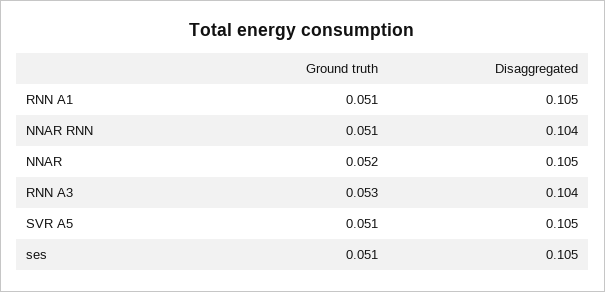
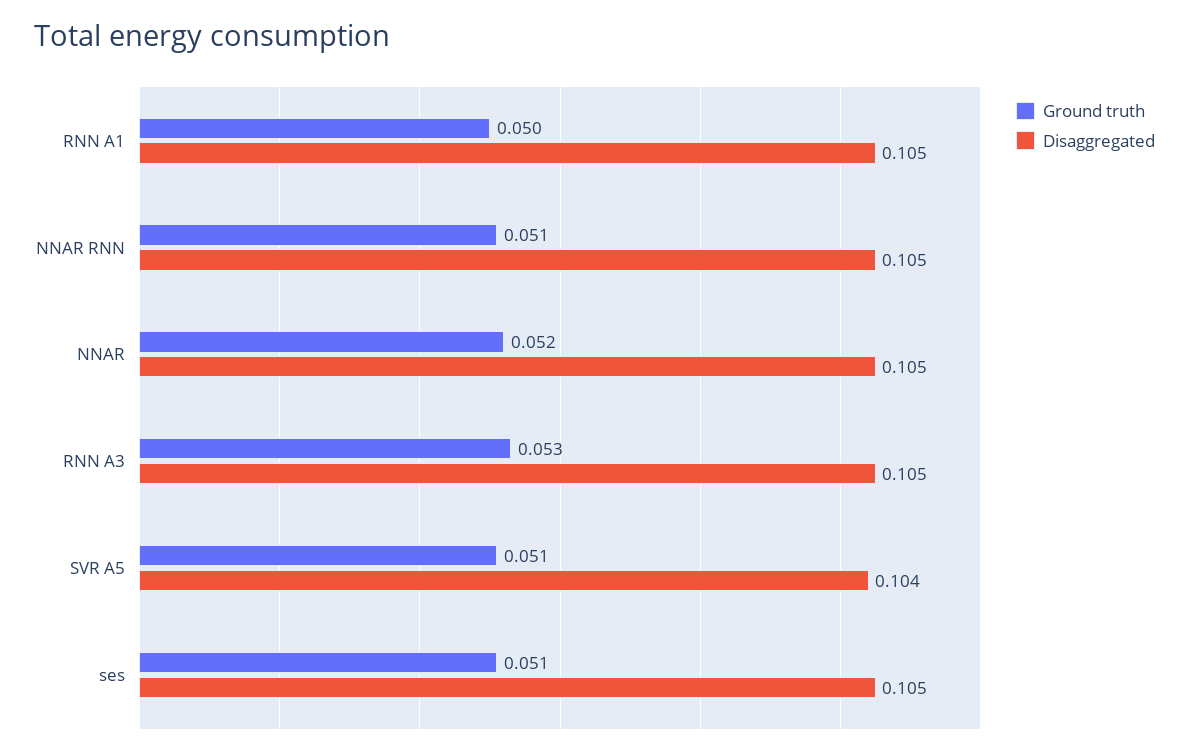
Ground truth, RNN A1: 0.051 -> 0.05
Disaggregated, NNAR RNN: 0.104 -> 0.105
Disaggregated, RNN A3: 0.104 -> 0.105
Disaggregated, SVR A5: 0.105 -> 0.104

